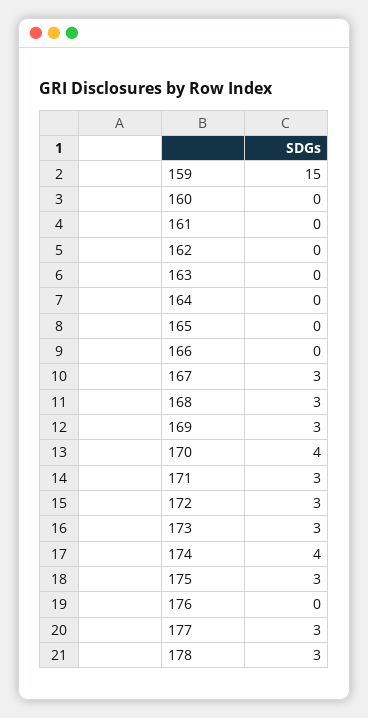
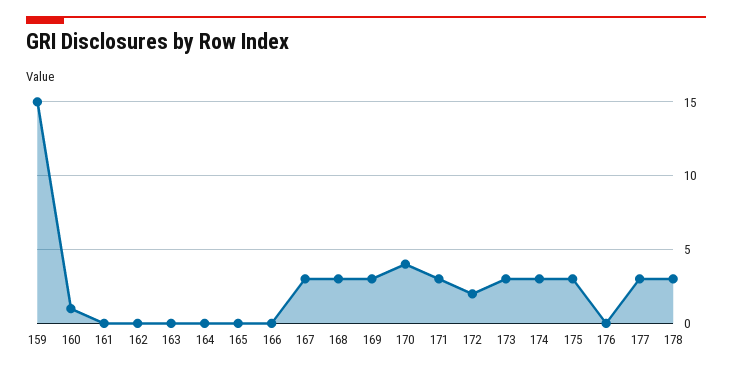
160: 0 -> 1
172: 3 -> 2
174: 4 -> 3

